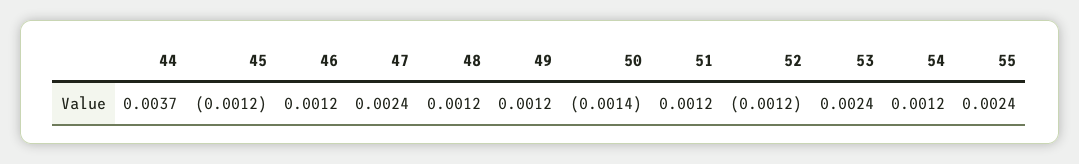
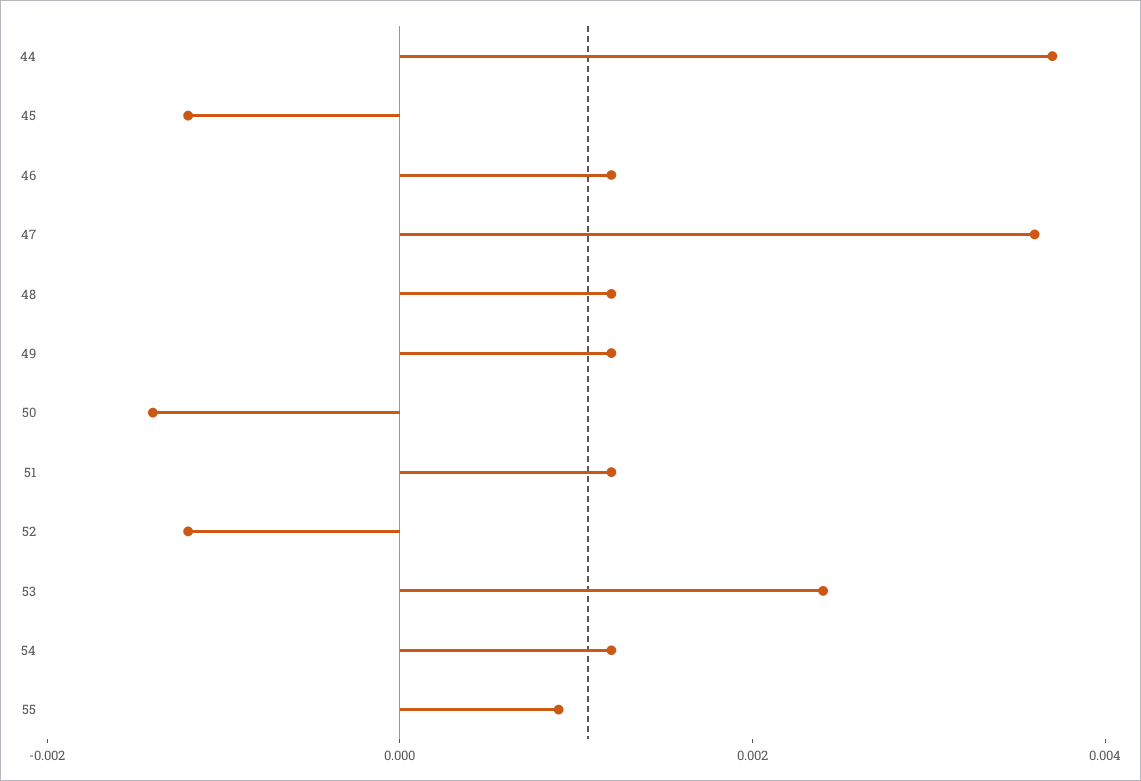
47: 0.0024 -> 0.0035
55: 0.0024 -> 0.001

